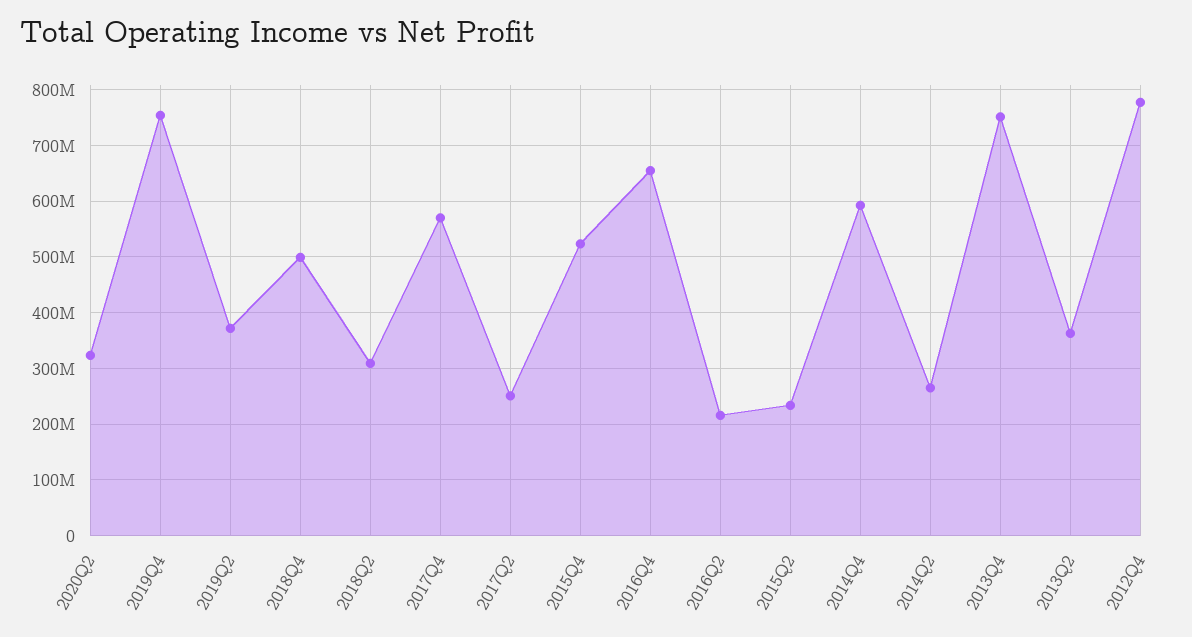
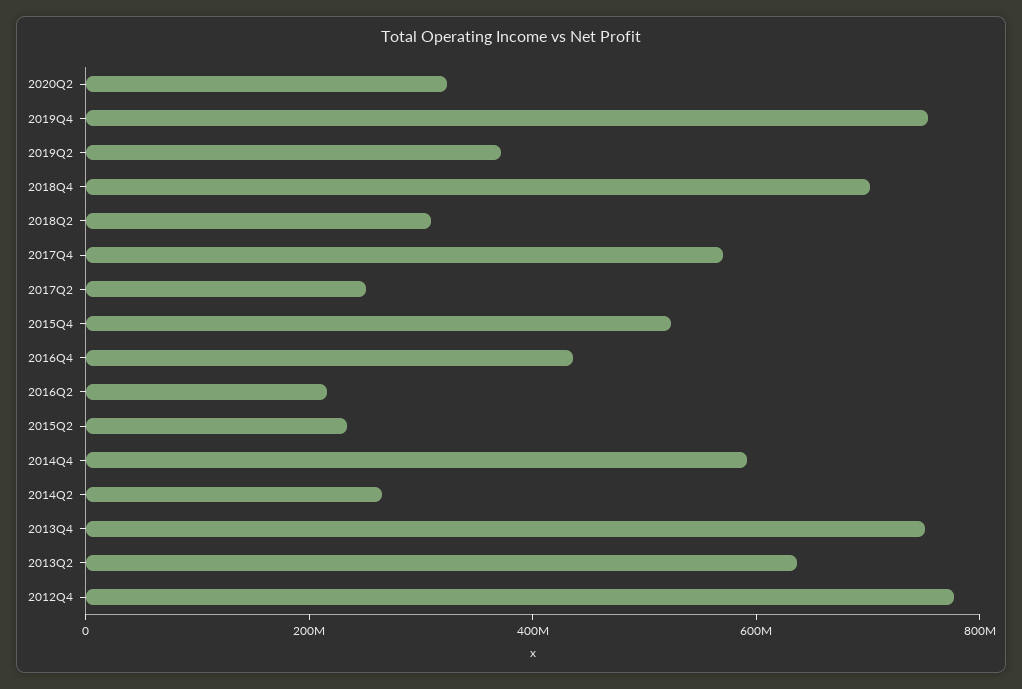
2018Q4: 500000000 -> 700000000
2016Q4: 660000000 -> 450000000
2013Q2: 360000000 -> 650000000

